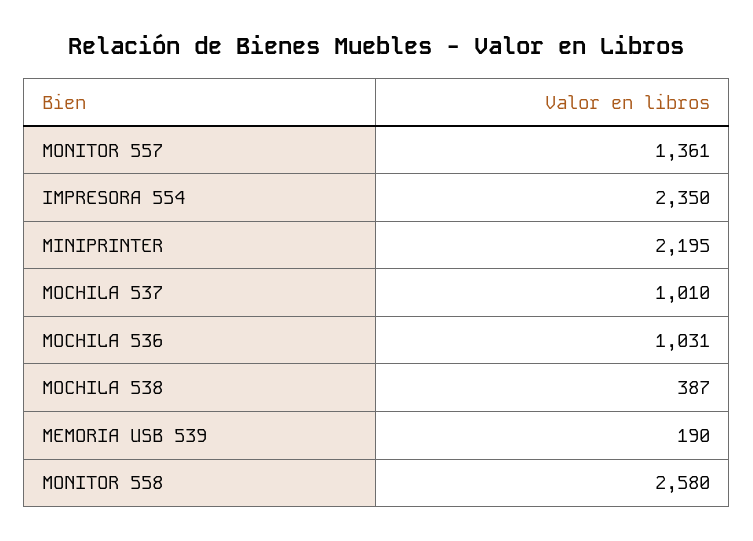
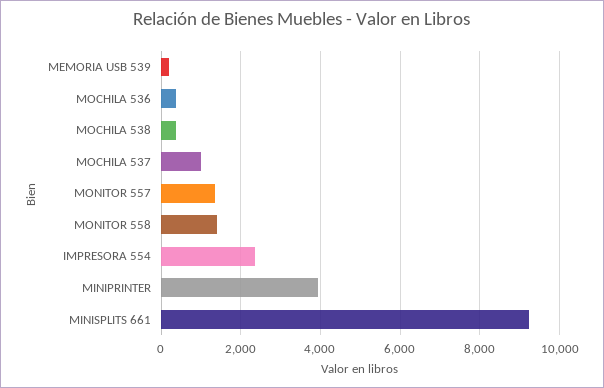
MINIPRINTER: 2195 -> 4000
MOCHILA 536: 1031 -> 400
MONITOR 558: 2580 -> 1400
MINISPLITS 661: none -> 9200

